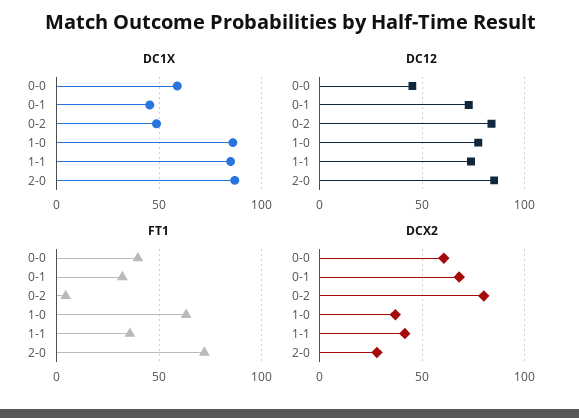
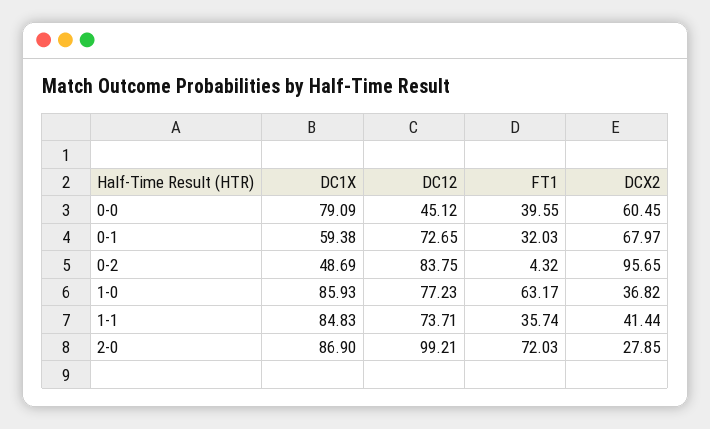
DC1X, 0-0: 60 -> 79.09
DC1X, 0-1: 45 -> 59.38
DC12, 2-0: 85 -> 99.21
DCX2, 0-2: 80 -> 95.65

